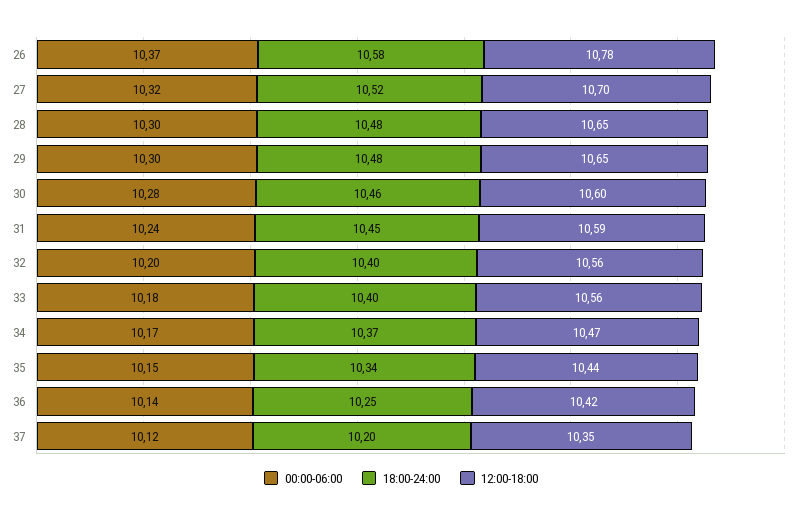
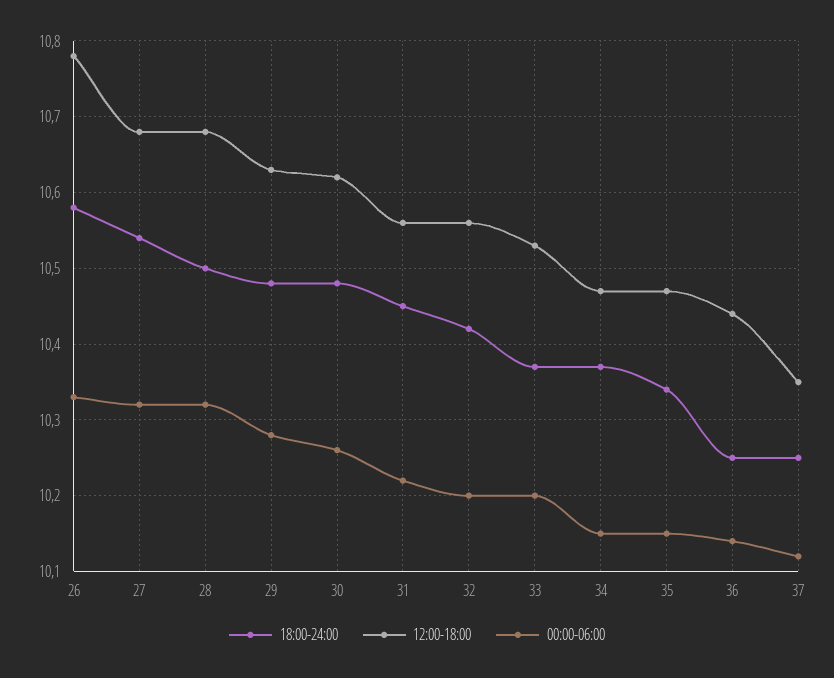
00:00-06:00, 26: 10.37 -> 10.33
18:00-24:00, 27: 10.52 -> 10.54
12:00-18:00, 27: 10.7 -> 10.68
00:00-06:00, 28: 10.3 -> 10.32
18:00-24:00, 28: 10.48 -> 10.5
12:00-18:00, 28: 10.65 -> 10.68
00:00-06:00, 29: 10.3 -> 10.28
12:00-18:00, 29: 10.65 -> 10.63
00:00-06:00, 30: 10.28 -> 10.26
18:00-24:00, 30: 10.46 -> 10.48
12:00-18:00, 30: 10.6 -> 10.62
00:00-06:00, 31: 10.24 -> 10.22
12:00-18:00, 31: 10.59 -> 10.56
18:00-24:00, 32: 10.4 -> 10.42
00:00-06:00, 33: 10.18 -> 10.2
18:00-24:00, 33: 10.4 -> 10.37
12:00-18:00, 33: 10.56 -> 10.53
00:00-06:00, 34: 10.17 -> 10.15
12:00-18:00, 35: 10.44 -> 10.47
12:00-18:00, 36: 10.42 -> 10.44
18:00-24:00, 37: 10.2 -> 10.25

